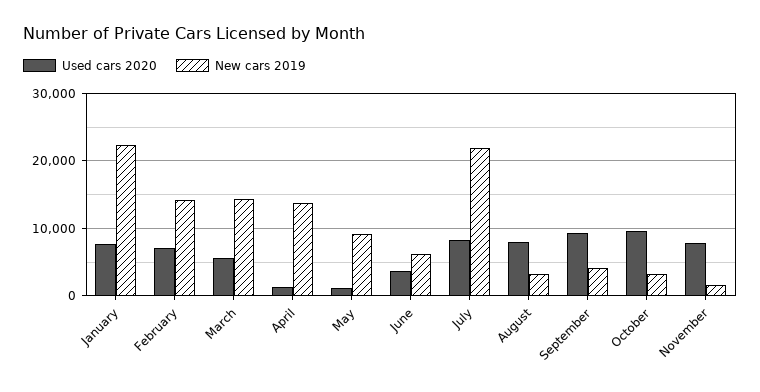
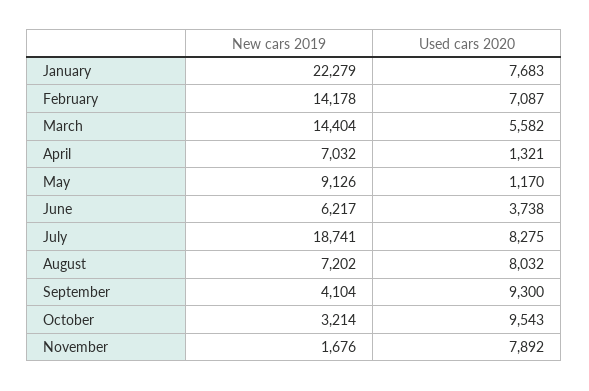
New cars 2019, April: 14000 -> 7032
New cars 2019, July: 22000 -> 18741
New cars 2019, August: 3000 -> 7202

